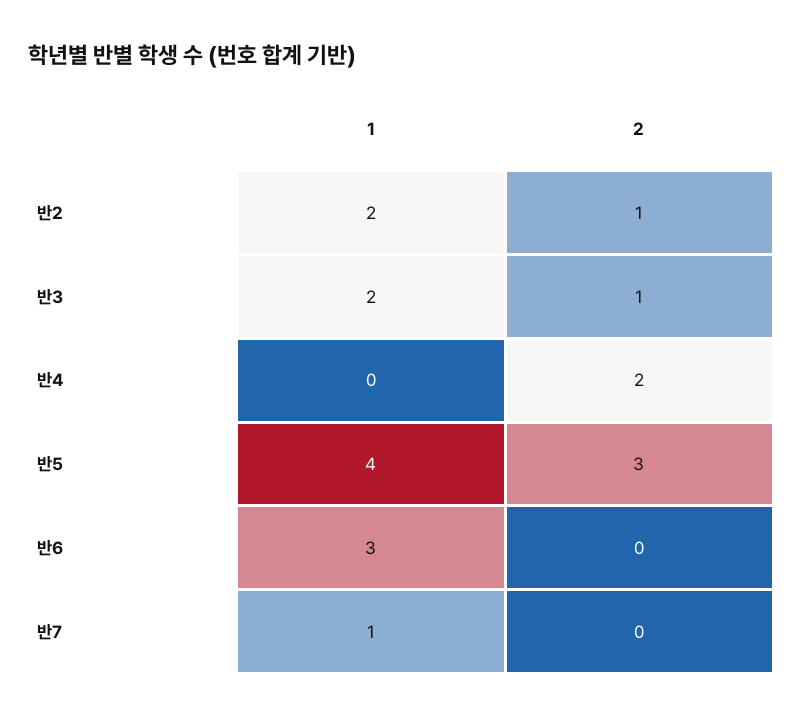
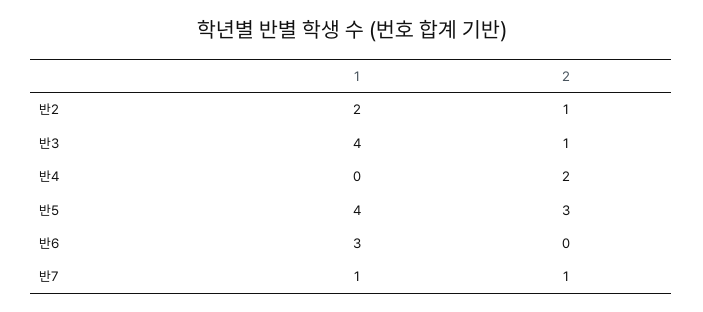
1, 반3: 2 -> 4
2, 반7: 0 -> 1

